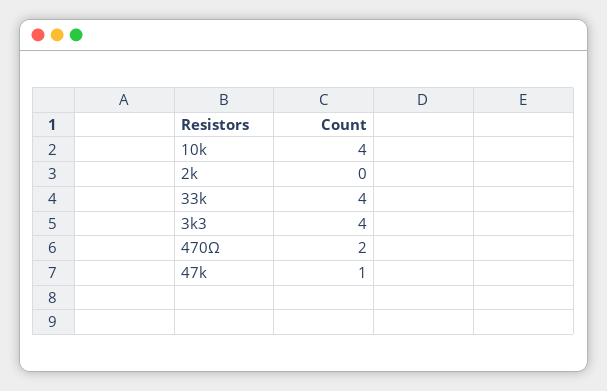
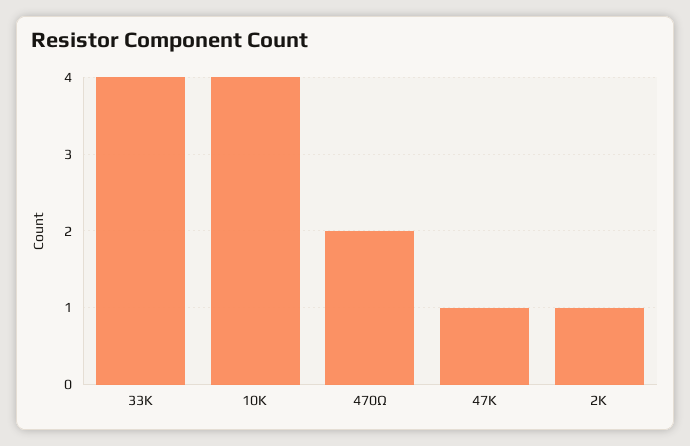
2k: 0 -> 1
3k3: 4 -> none

